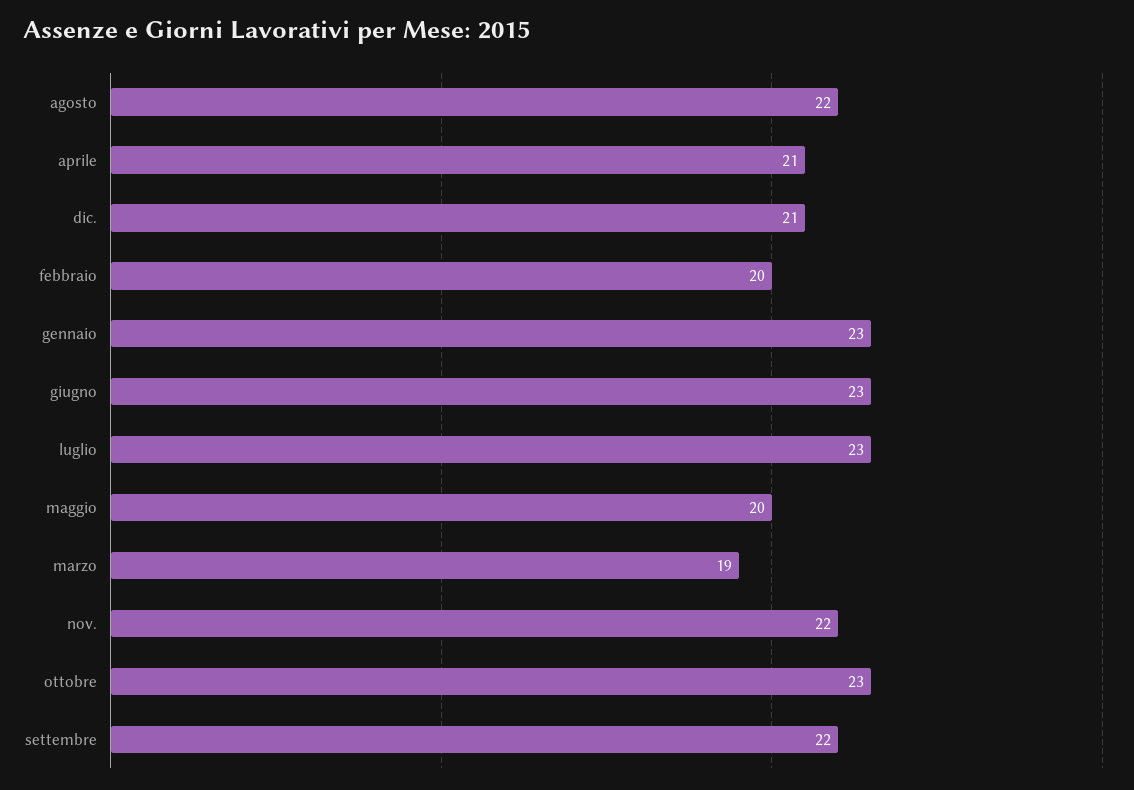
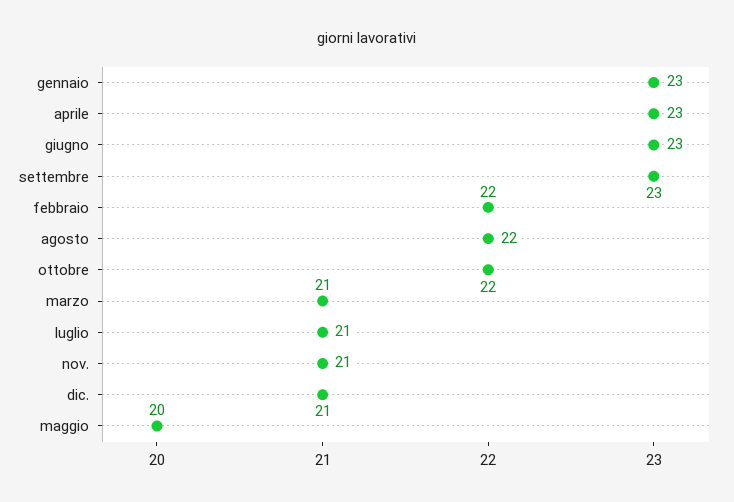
aprile: 21 -> 23
febbraio: 20 -> 22
luglio: 23 -> 21
marzo: 19 -> 21
nov.: 22 -> 21
ottobre: 23 -> 22
settembre: 22 -> 23

